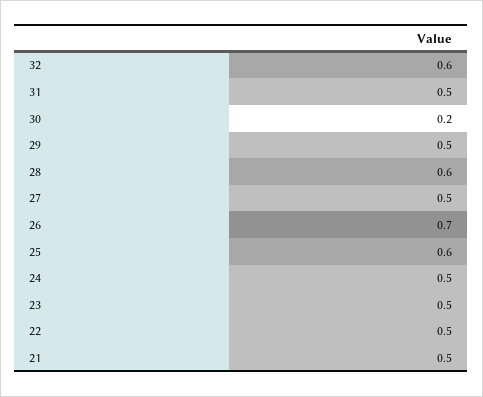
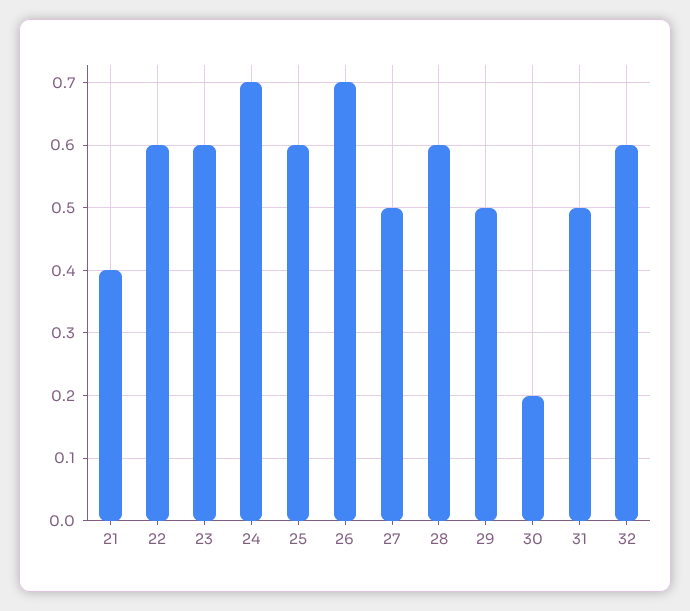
24: 0.5 -> 0.7
23: 0.5 -> 0.6
22: 0.5 -> 0.6
21: 0.5 -> 0.4

